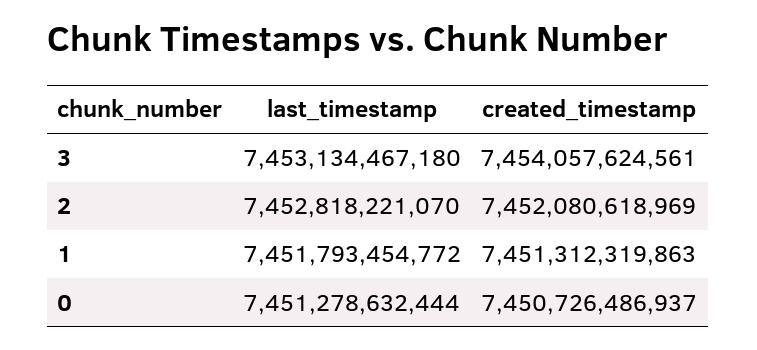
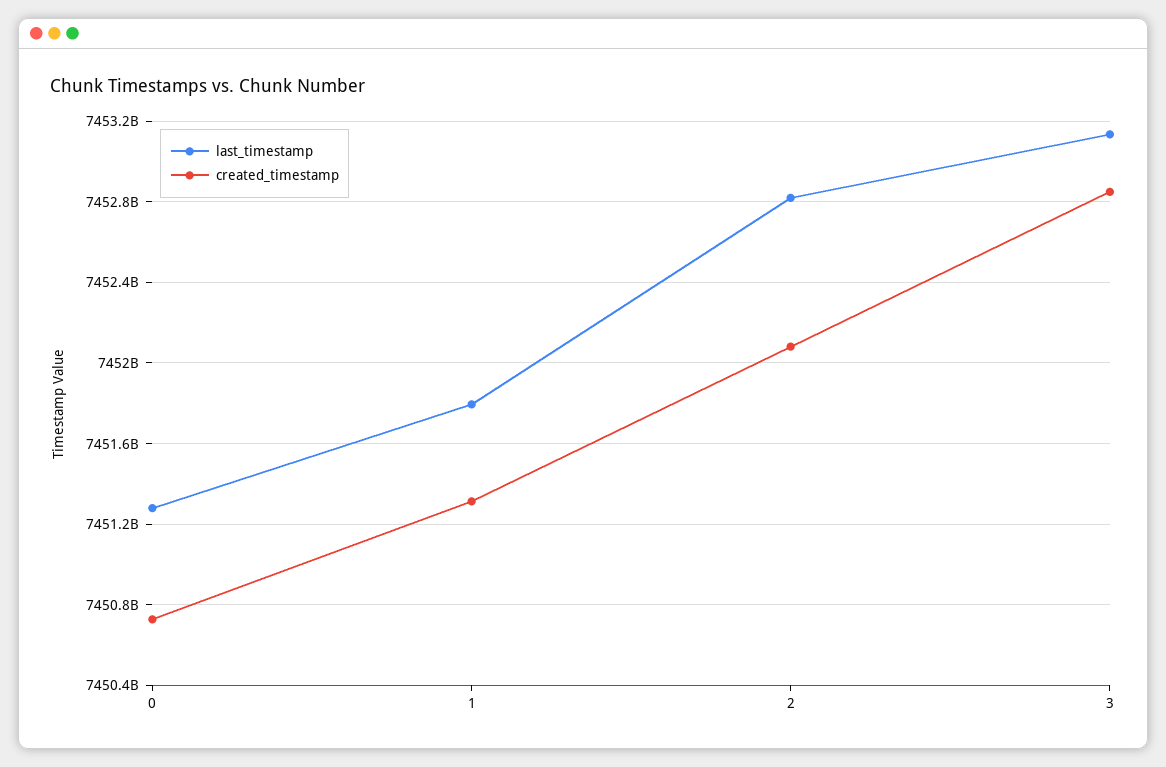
created_timestamp, 3: 7454057624561 -> 7452850000000

